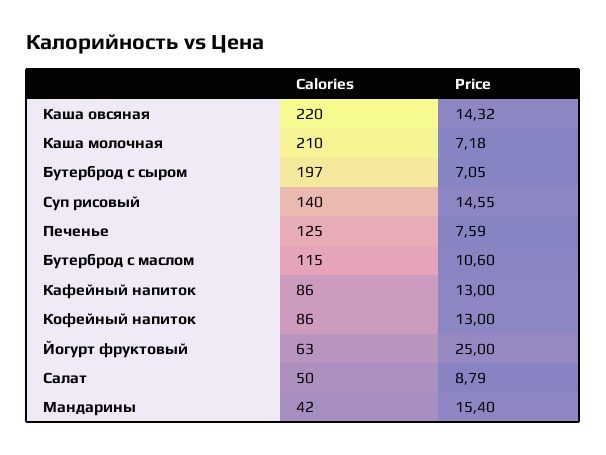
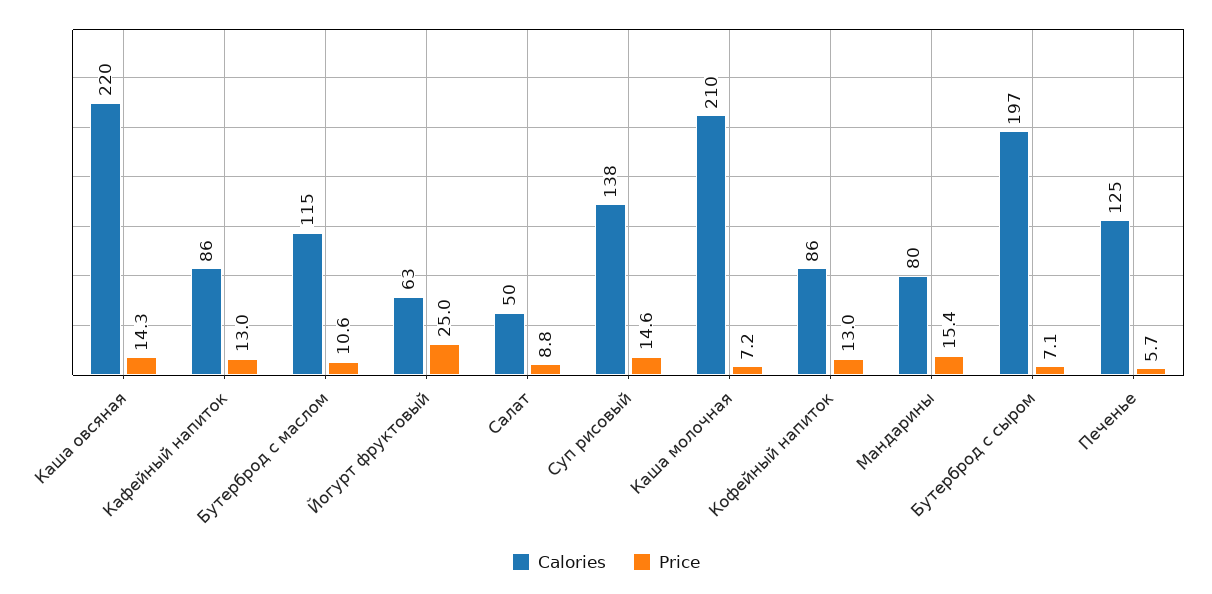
Calories, Суп рисовый: 140 -> 138
Price, Печенье: 7.59 -> 5.7
Calories, Мандарины: 42 -> 80

